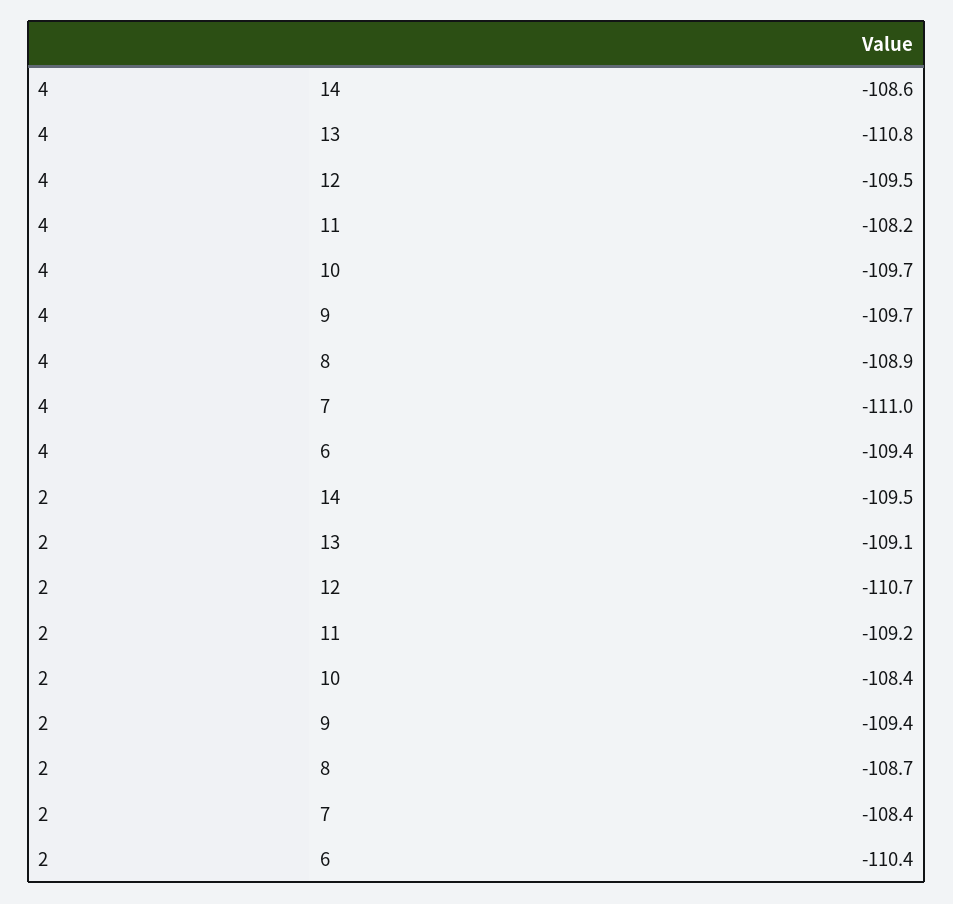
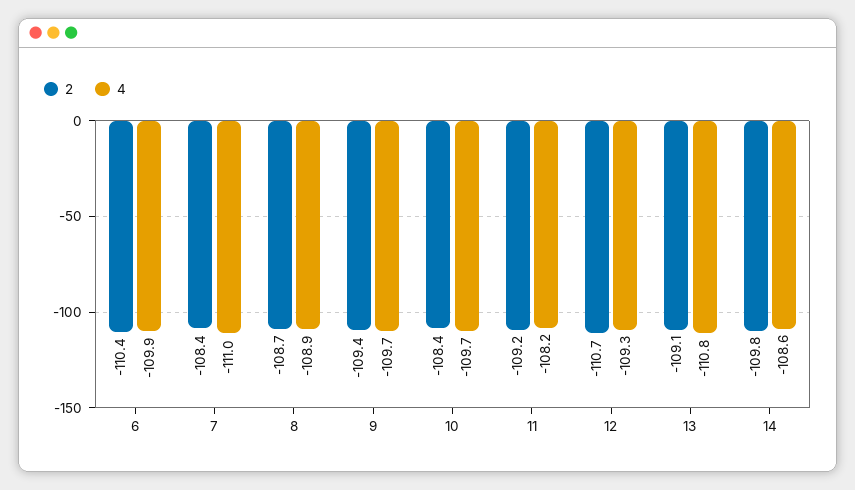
4, 12: -109.5 -> -109.3
4, 6: -109.4 -> -109.9
2, 14: -109.5 -> -109.8

